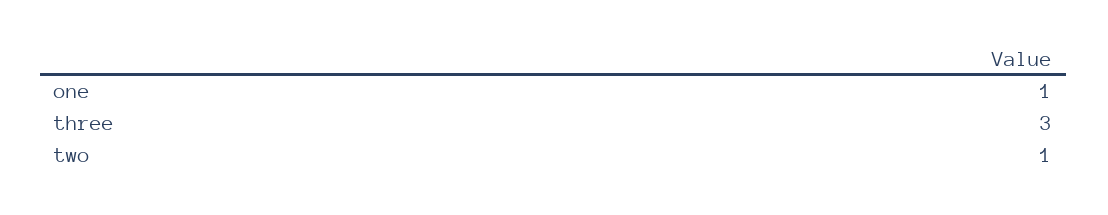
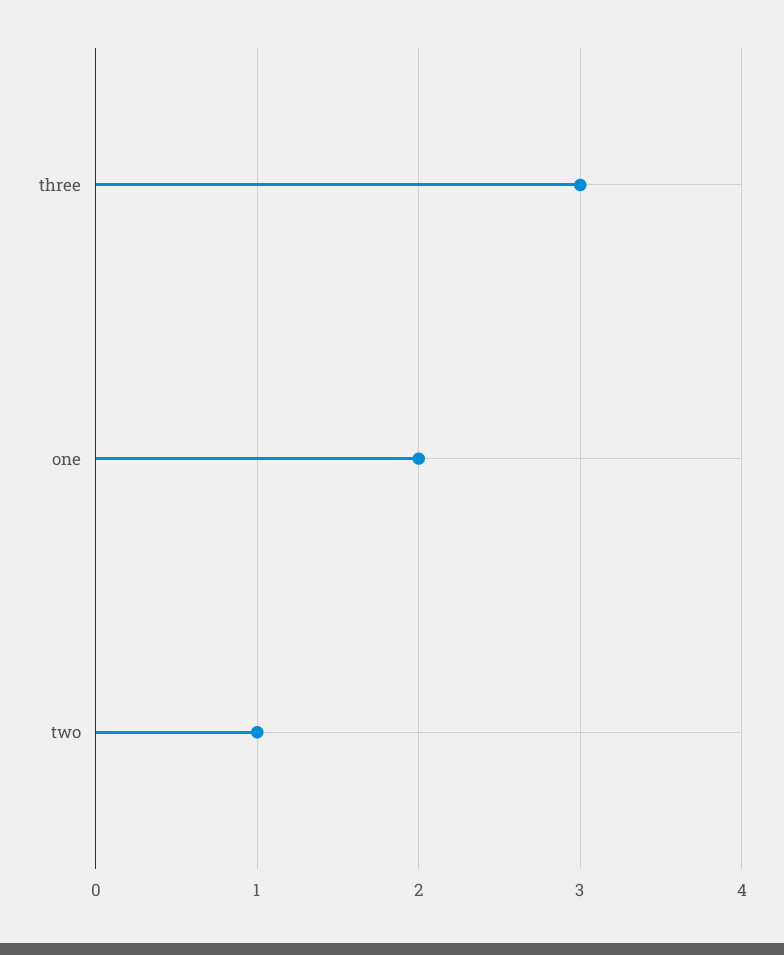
one: 1 -> 2

